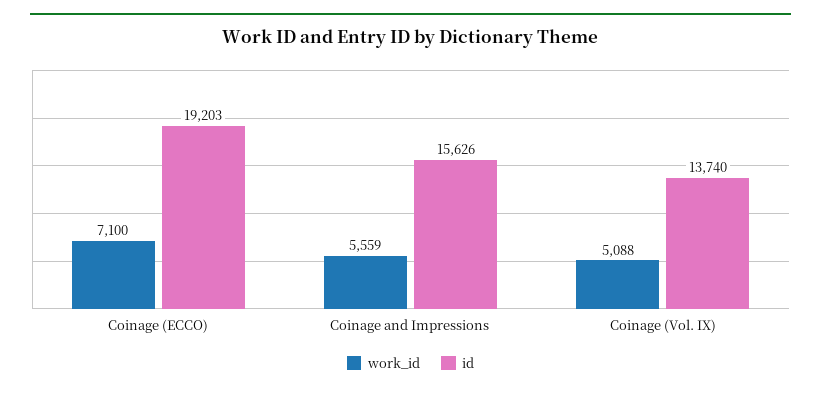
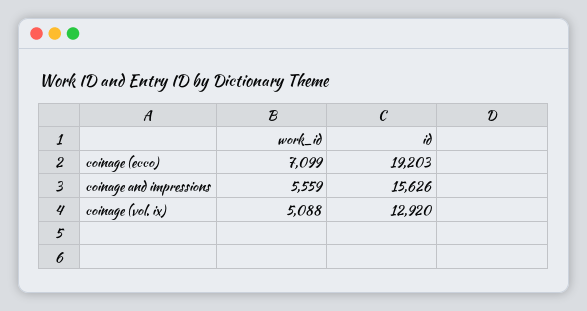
work_id, Coinage (ECCO): 7100 -> 7099
id, Coinage (Vol. IX): 13740 -> 12920

